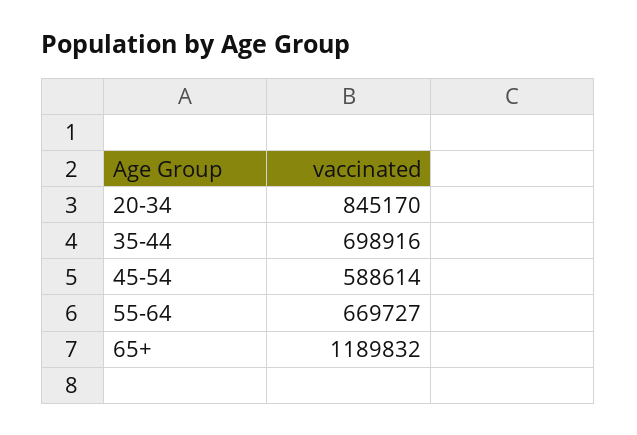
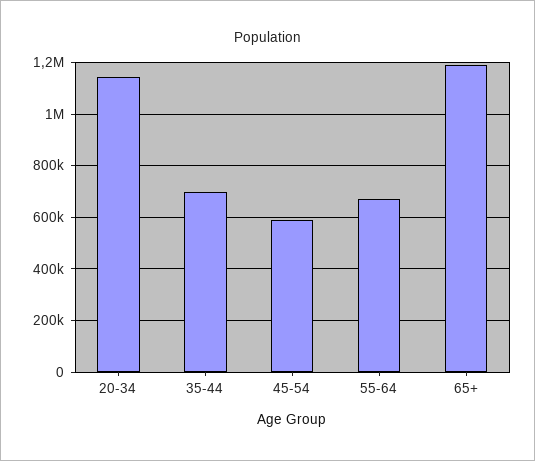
20-34: 845170 -> 1150000

